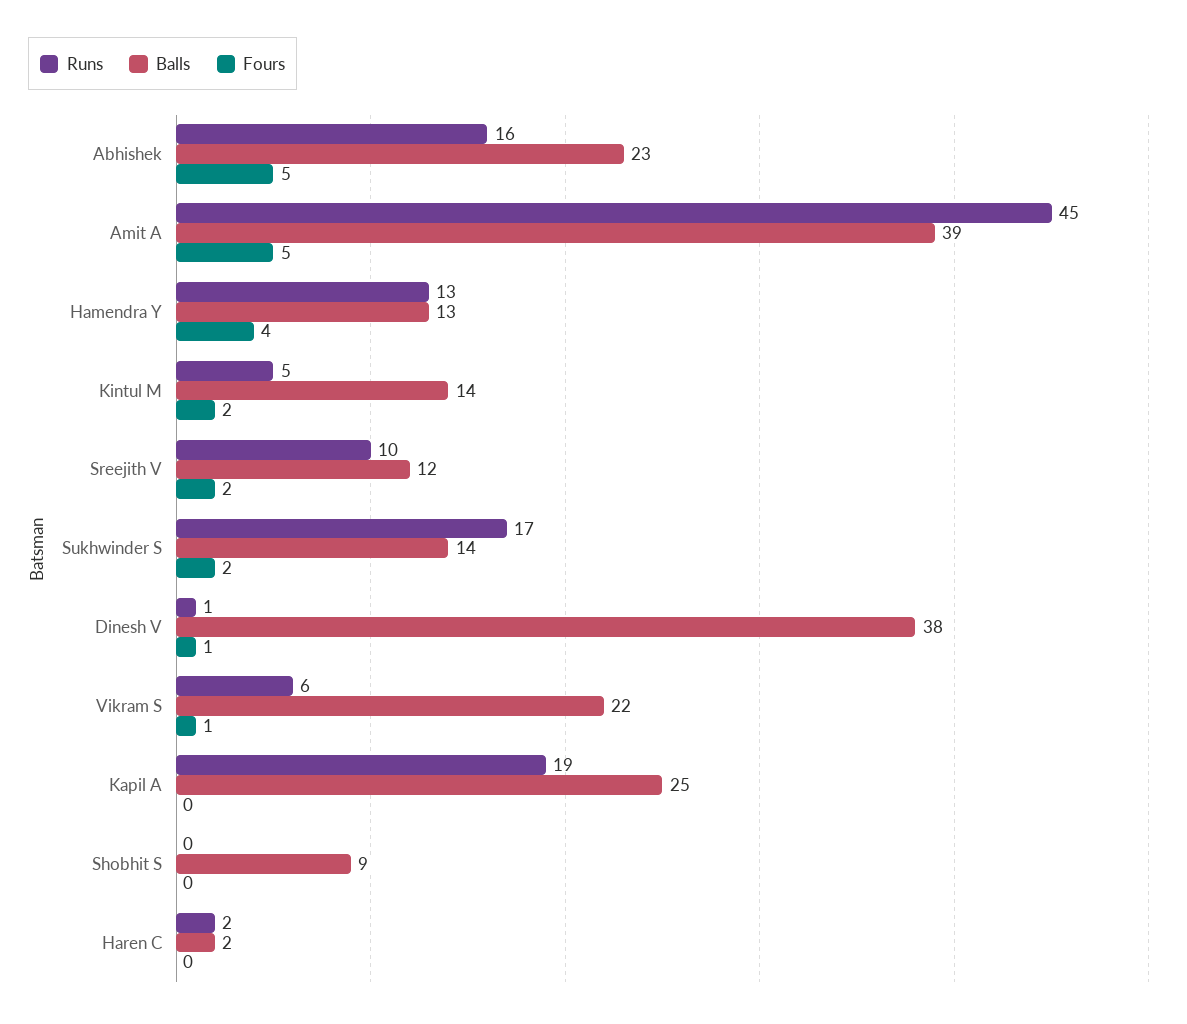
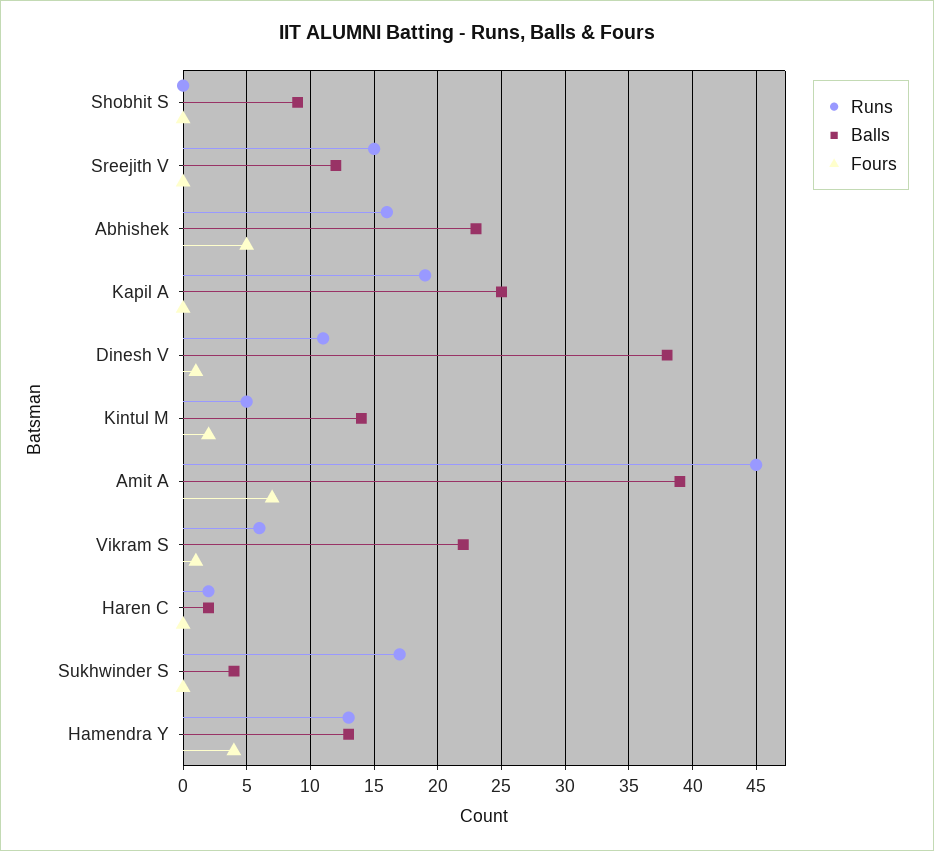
Fours, Amit A: 5 -> 7
Runs, Sreejith V: 10 -> 15
Fours, Sreejith V: 2 -> 0
Balls, Sukhwinder S: 14 -> 4
Fours, Sukhwinder S: 2 -> 0
Runs, Dinesh V: 1 -> 11

